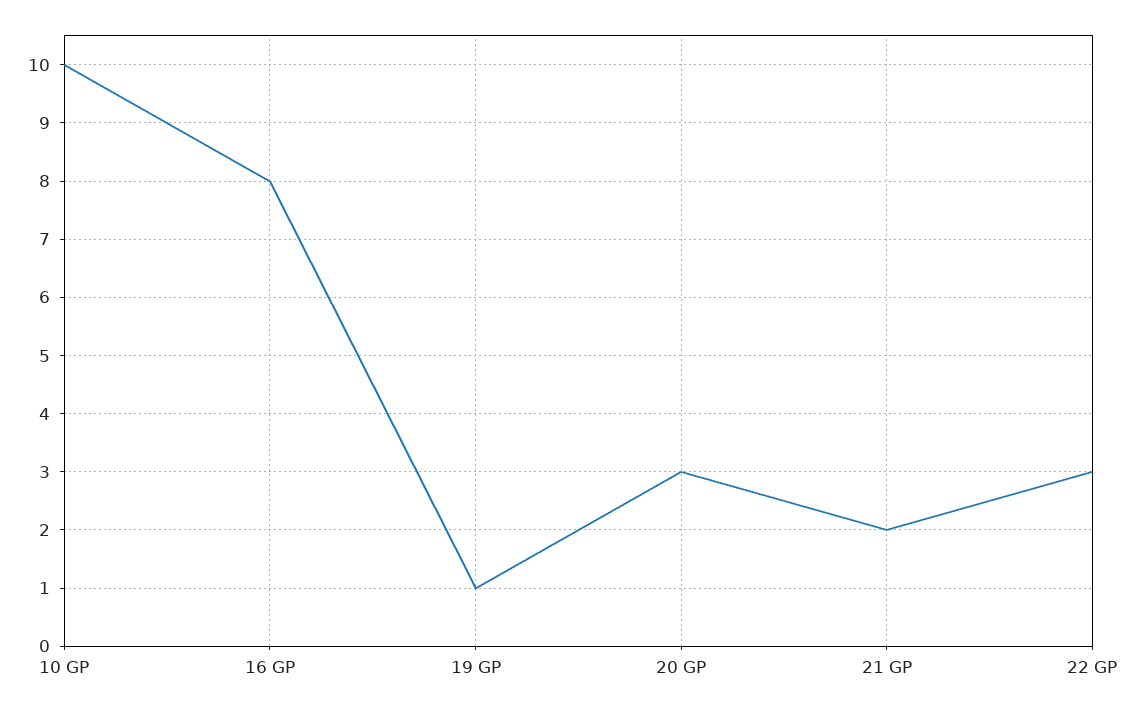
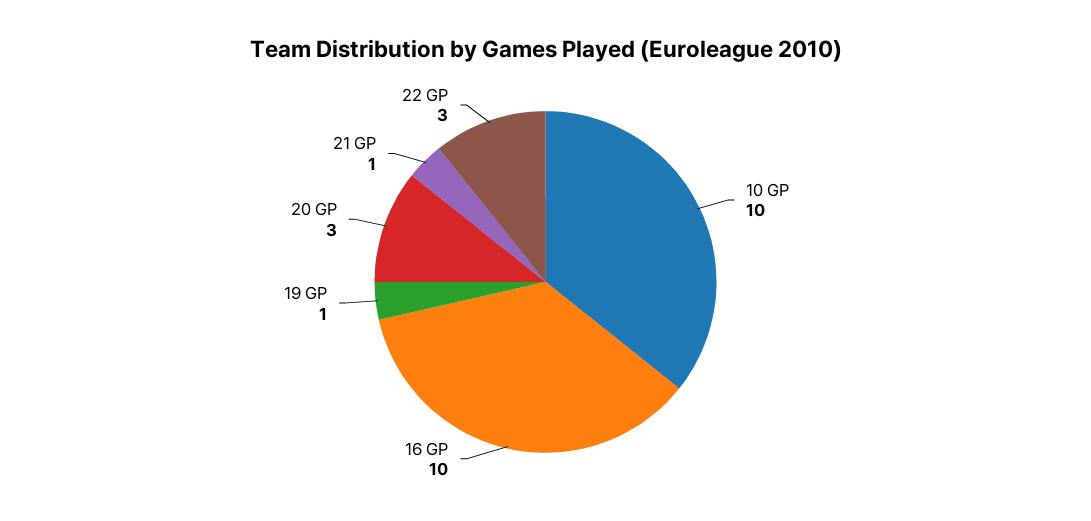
16 GP: 8 -> 10
21 GP: 2 -> 1

